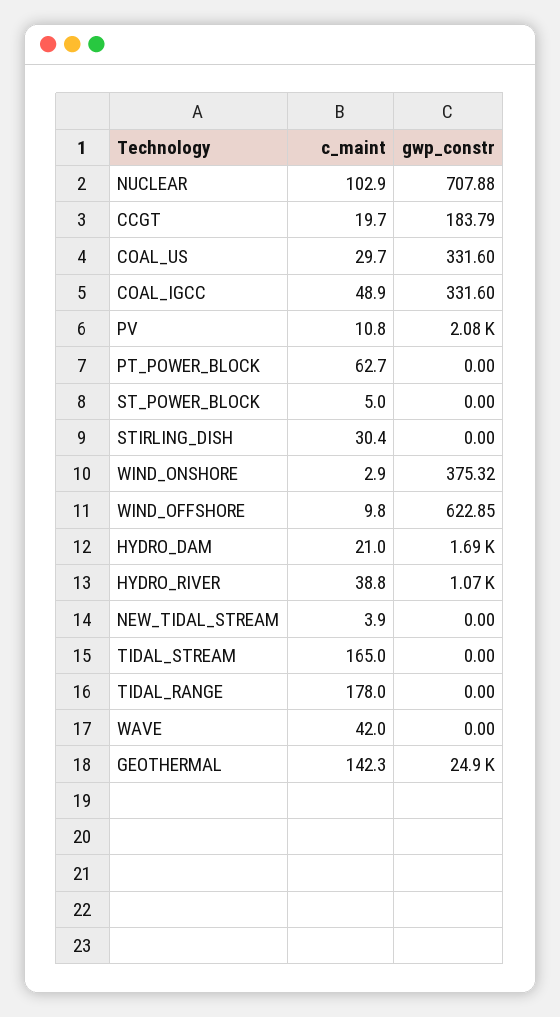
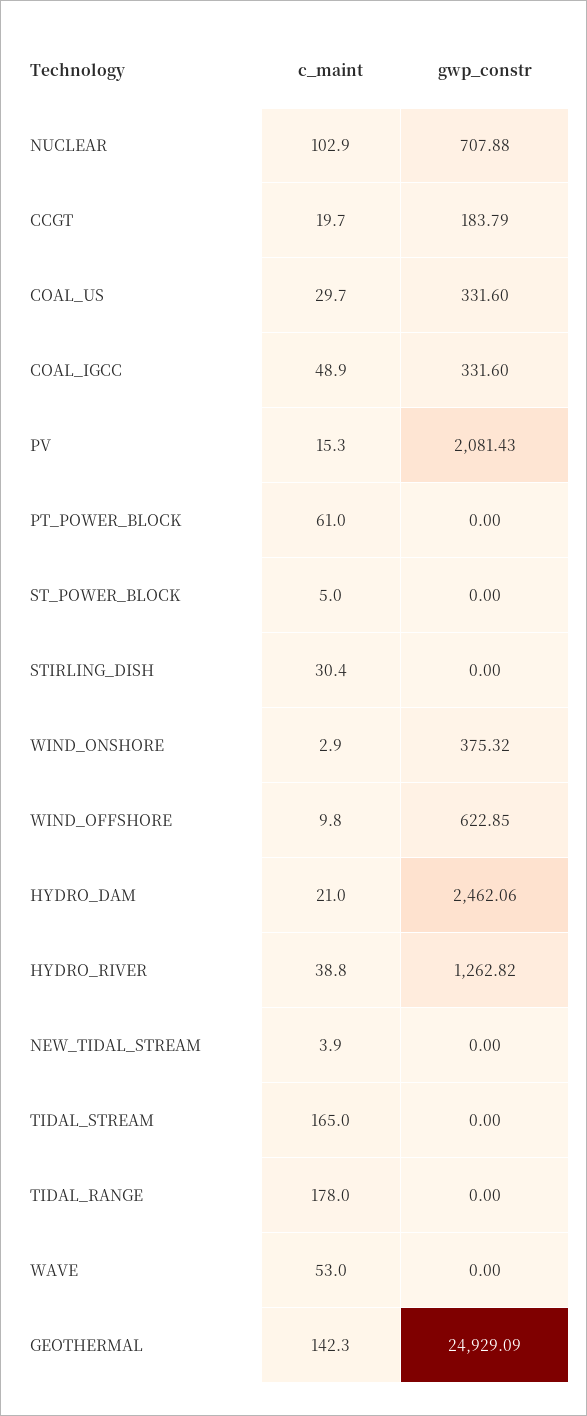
c_maint, PV: 10.8 -> 15.3
c_maint, PT_POWER_BLOCK: 62.7 -> 61
gwp_constr, HYDRO_DAM: 1690 -> 2462.06
gwp_constr, HYDRO_RIVER: 1070 -> 1262.82
c_maint, WAVE: 42 -> 53

